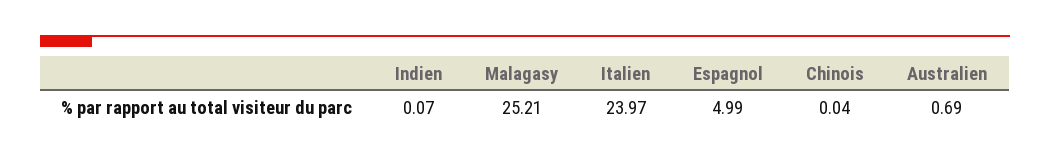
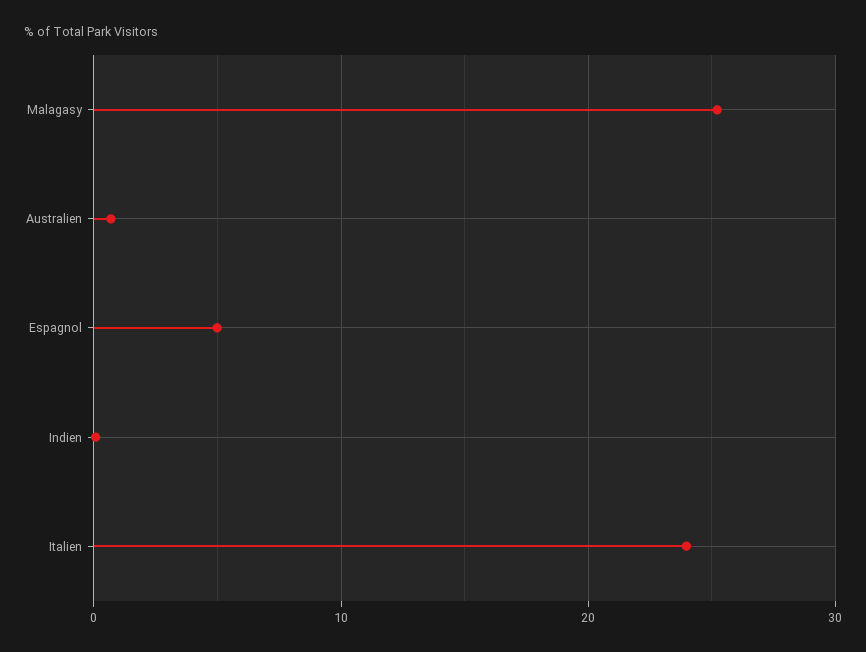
Chinois: 0.04 -> none

